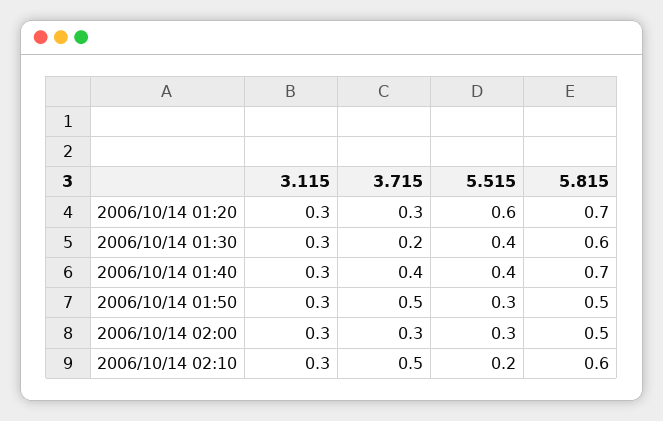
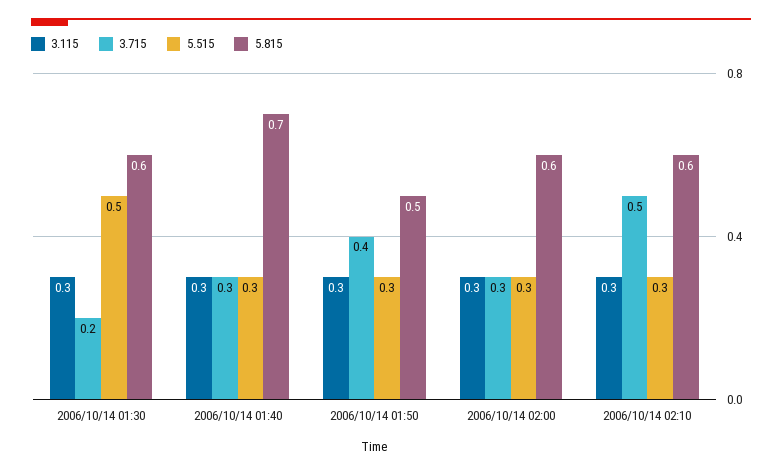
3.115, 2006/10/14 01:20: 0.3 -> none
3.715, 2006/10/14 01:20: 0.3 -> none
5.515, 2006/10/14 01:20: 0.6 -> none
5.815, 2006/10/14 01:20: 0.7 -> none
5.515, 2006/10/14 01:30: 0.4 -> 0.5
3.715, 2006/10/14 01:40: 0.4 -> 0.3
5.515, 2006/10/14 01:40: 0.4 -> 0.3
3.715, 2006/10/14 01:50: 0.5 -> 0.4
5.815, 2006/10/14 02:00: 0.5 -> 0.6
5.515, 2006/10/14 02:10: 0.2 -> 0.3

